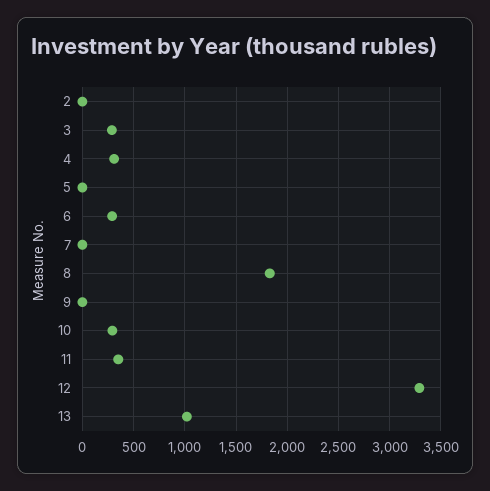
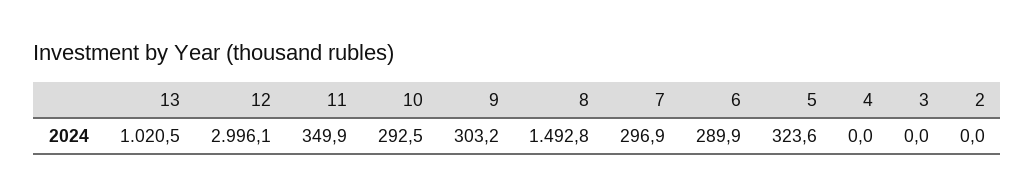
3: 300 -> 0
4: 300 -> 0
5: 0 -> 323.6
7: 0 -> 296.9
8: 1800 -> 1492.8
9: 0 -> 303.2
12: 3300 -> 2996.1

